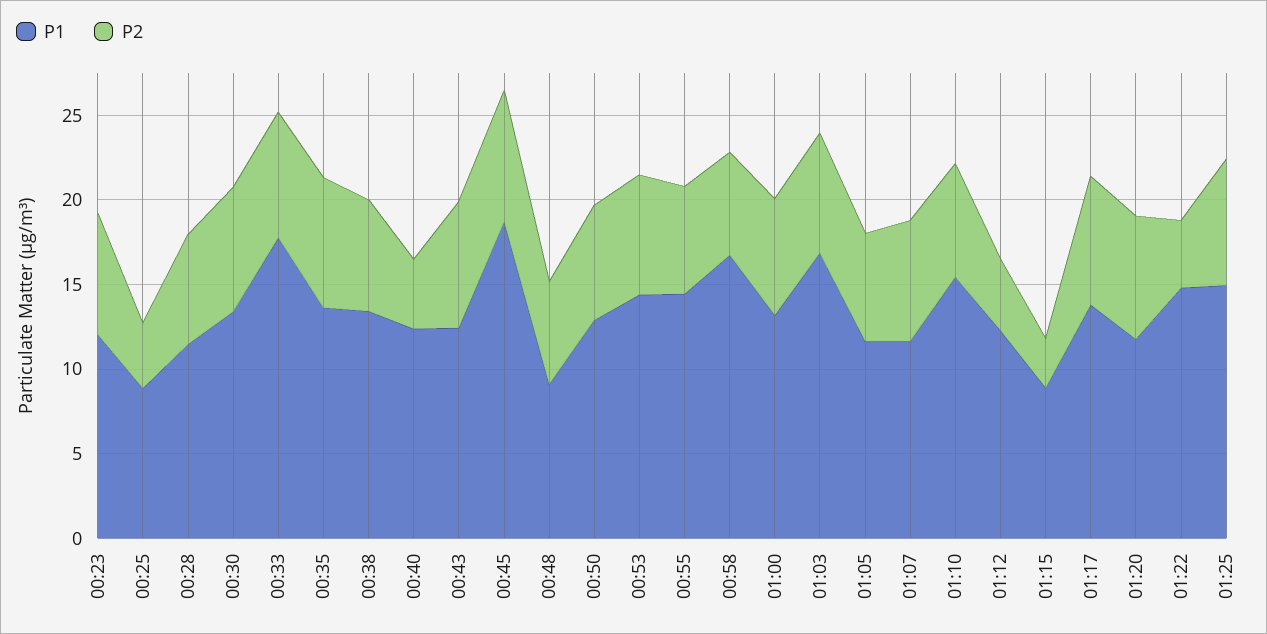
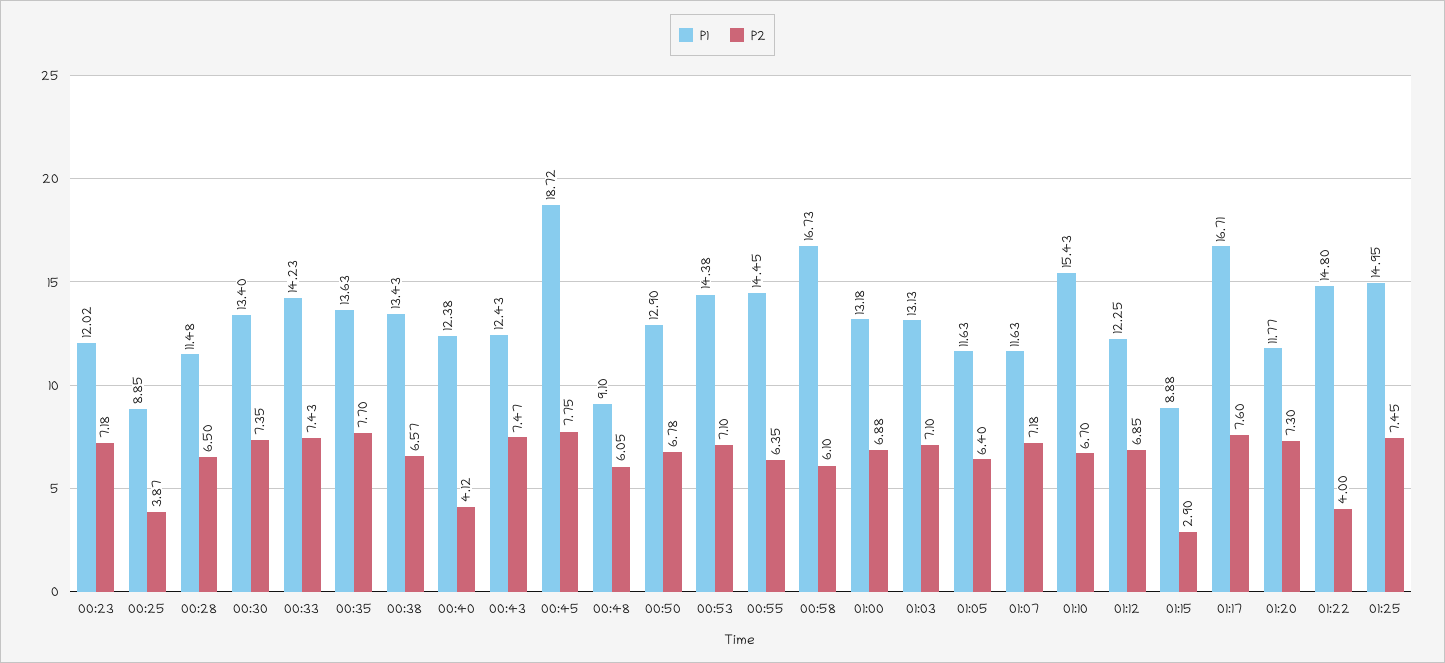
P1, 00:33: 18 -> 14.23
P1, 01:03: 17 -> 13.13
P2, 01:12: 4 -> 6.85
P1, 01:17: 14 -> 16.71

